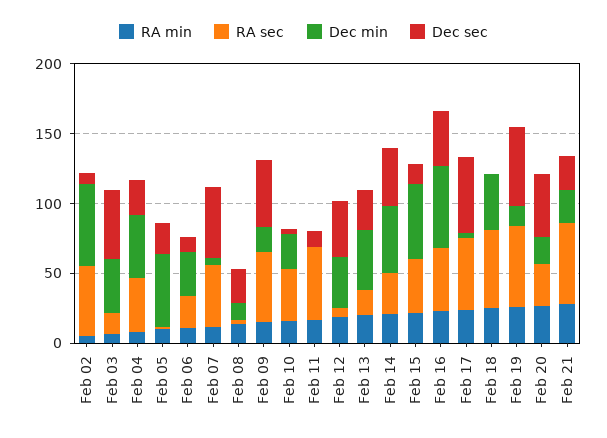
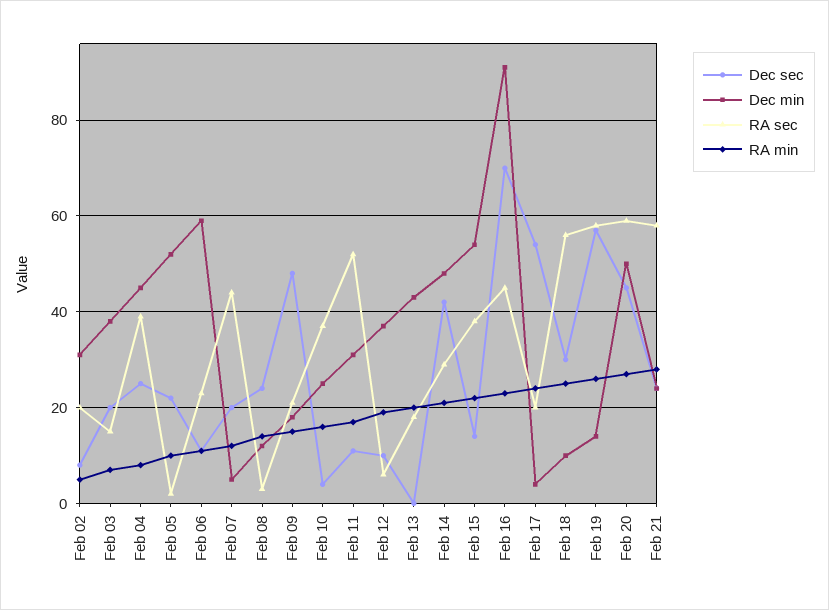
RA sec, Feb 02: 50 -> 20
Dec min, Feb 02: 60 -> 30
Dec sec, Feb 03: 50 -> 20
Dec min, Feb 06: 30 -> 60
Dec sec, Feb 07: 50 -> 20
RA sec, Feb 09: 50 -> 20
Dec min, Feb 11: 0 -> 30
Dec sec, Feb 12: 40 -> 10
Dec sec, Feb 13: 30 -> 0
Dec min, Feb 16: 60 -> 90
Dec sec, Feb 16: 40 -> 70
RA sec, Feb 17: 50 -> 20
Dec min, Feb 18: 40 -> 10
Dec sec, Feb 18: 0 -> 30
RA sec, Feb 20: 30 -> 60
Dec min, Feb 20: 20 -> 50

